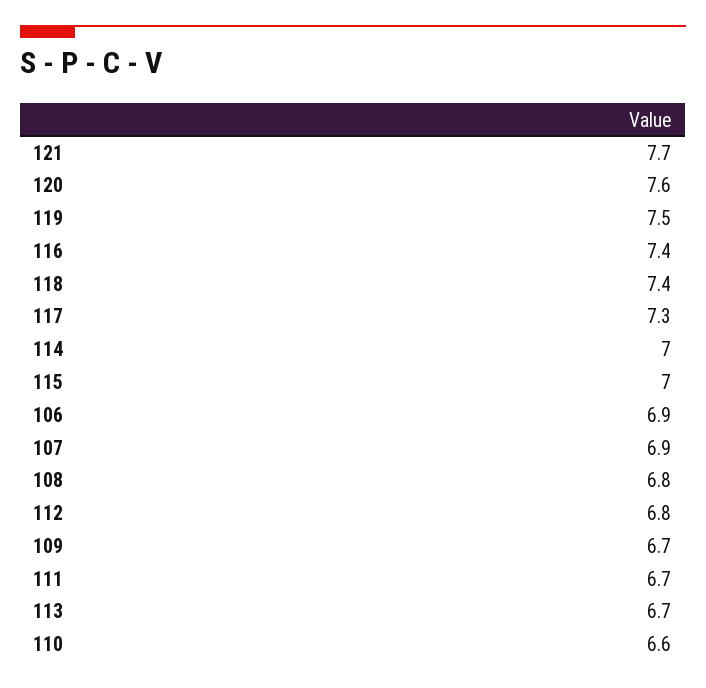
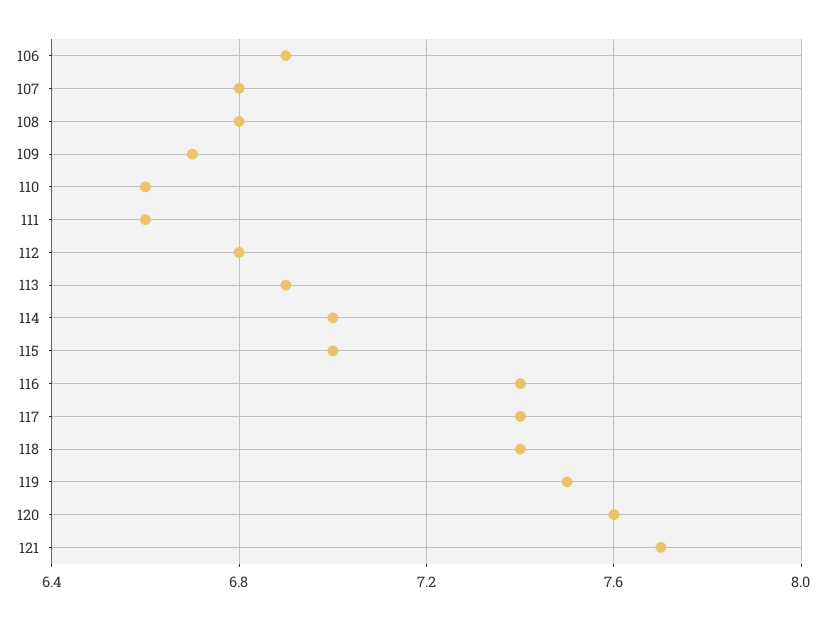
117: 7.3 -> 7.4
107: 6.9 -> 6.8
111: 6.7 -> 6.6
113: 6.7 -> 6.9

